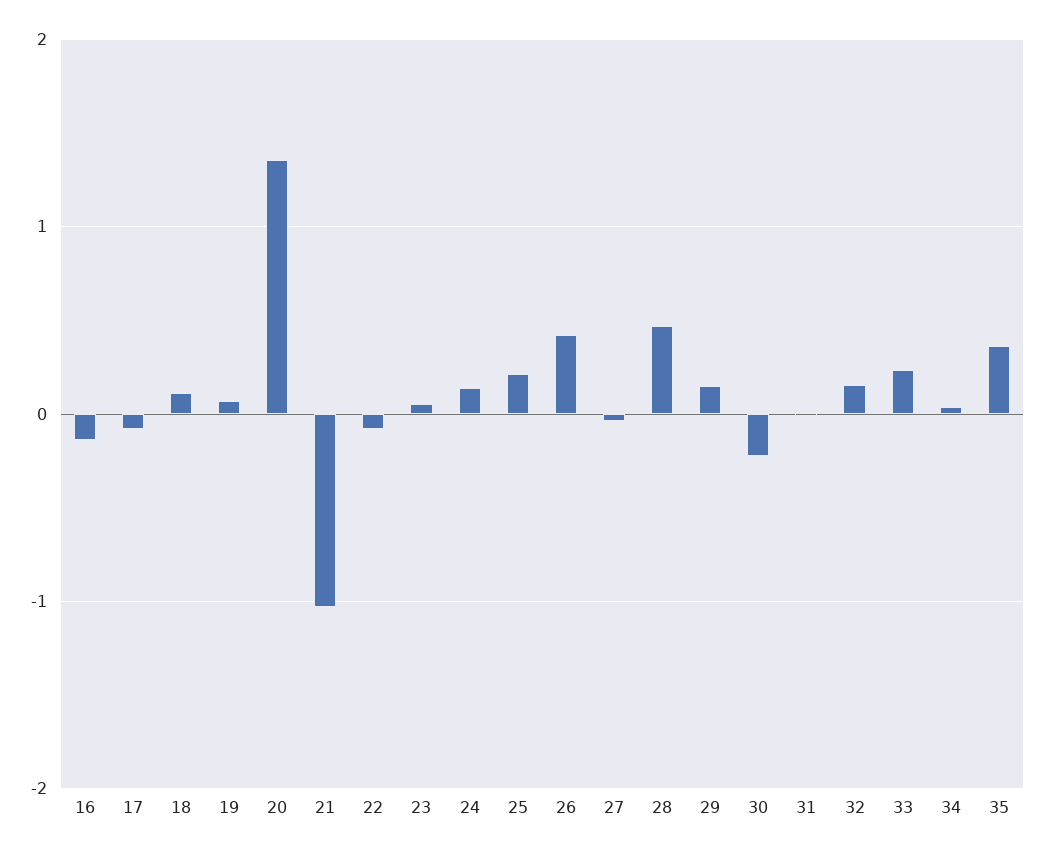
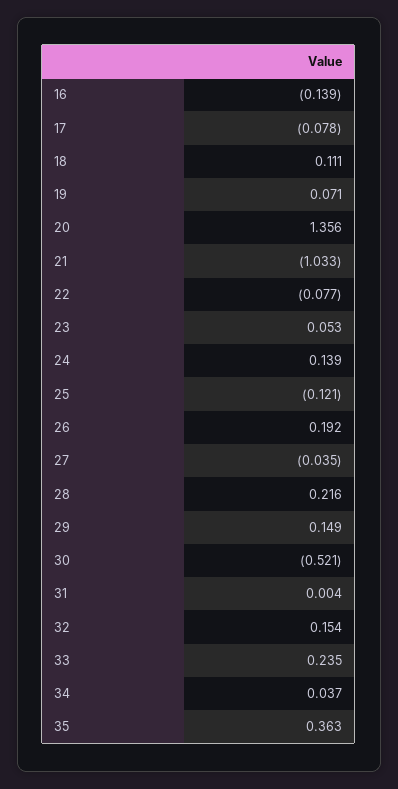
25: 0.2 -> -0.121
26: 0.4 -> 0.192
28: 0.5 -> 0.216
30: -0.2 -> -0.521

